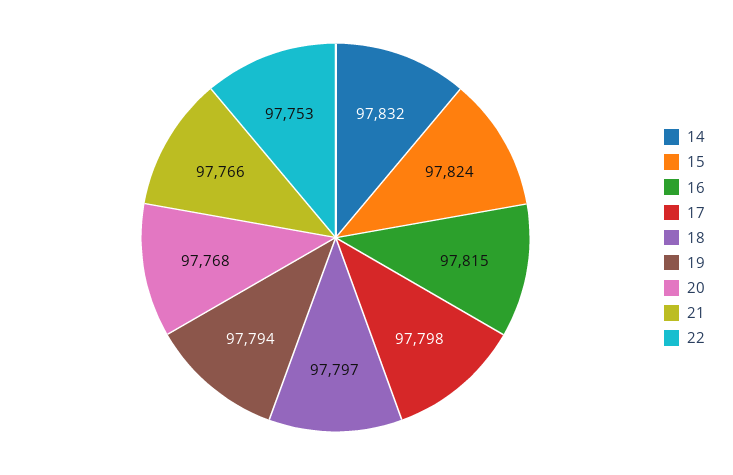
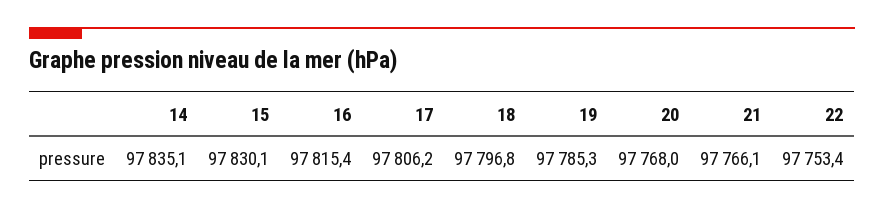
14: 97832 -> 97835.1
15: 97824 -> 97830.1
17: 97798 -> 97806.2
19: 97794 -> 97785.3

